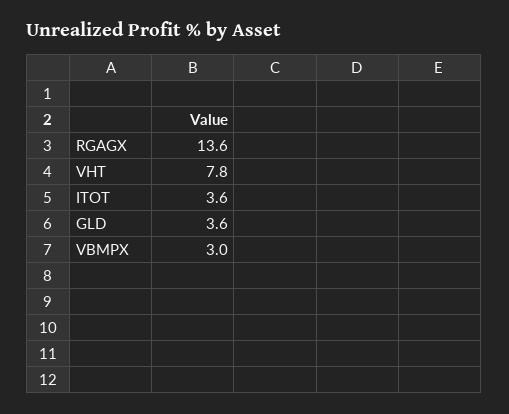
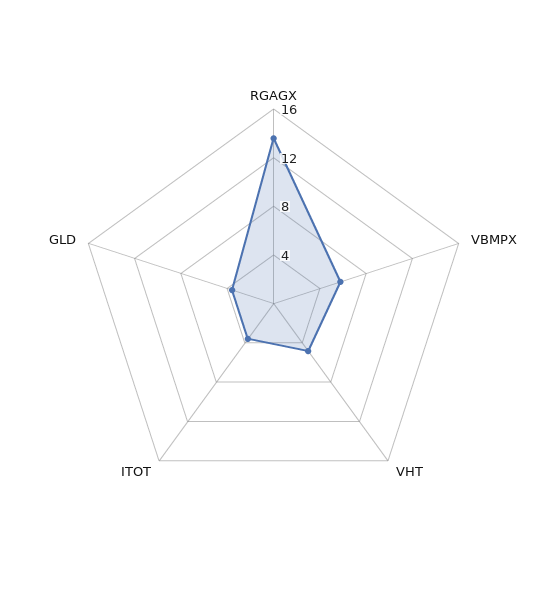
VHT: 7.8 -> 5
VBMPX: 3 -> 6

